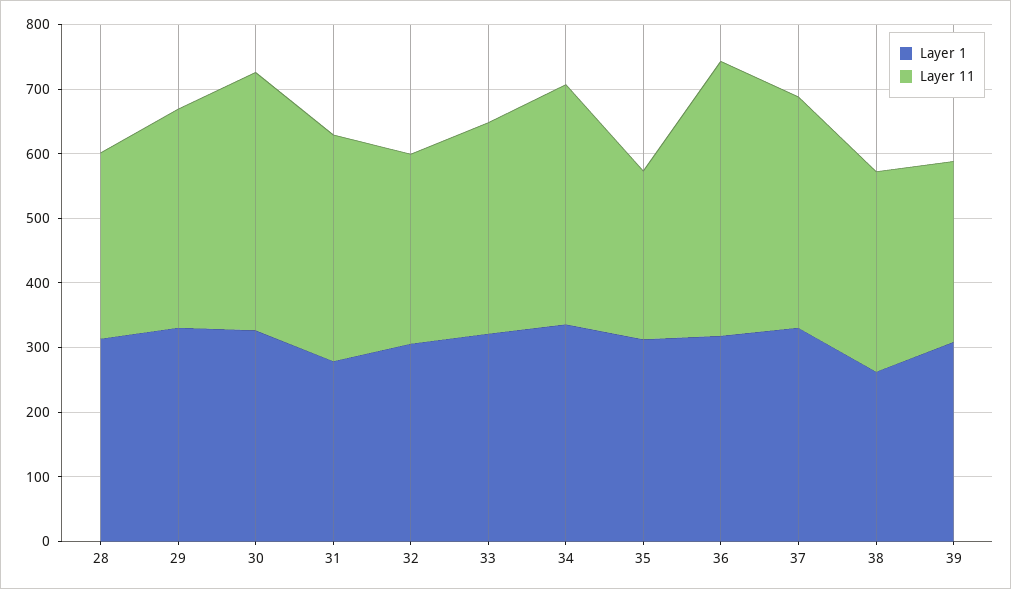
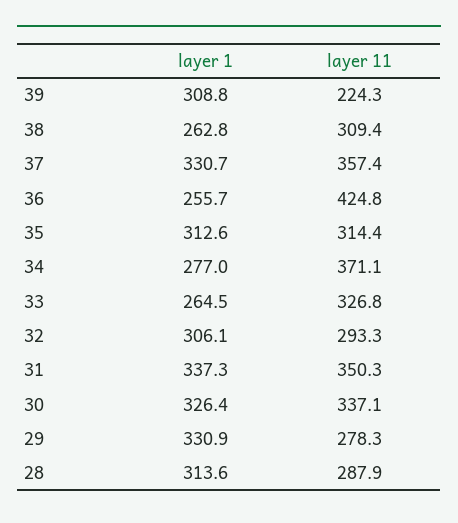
Layer 11, 29: 340 -> 278.3
Layer 11, 30: 400 -> 337.1
Layer 1, 31: 280 -> 337.3
Layer 1, 33: 320 -> 264.5
Layer 1, 34: 340 -> 277
Layer 11, 35: 260 -> 314.4
Layer 1, 36: 320 -> 255.7
Layer 11, 39: 280 -> 224.3

